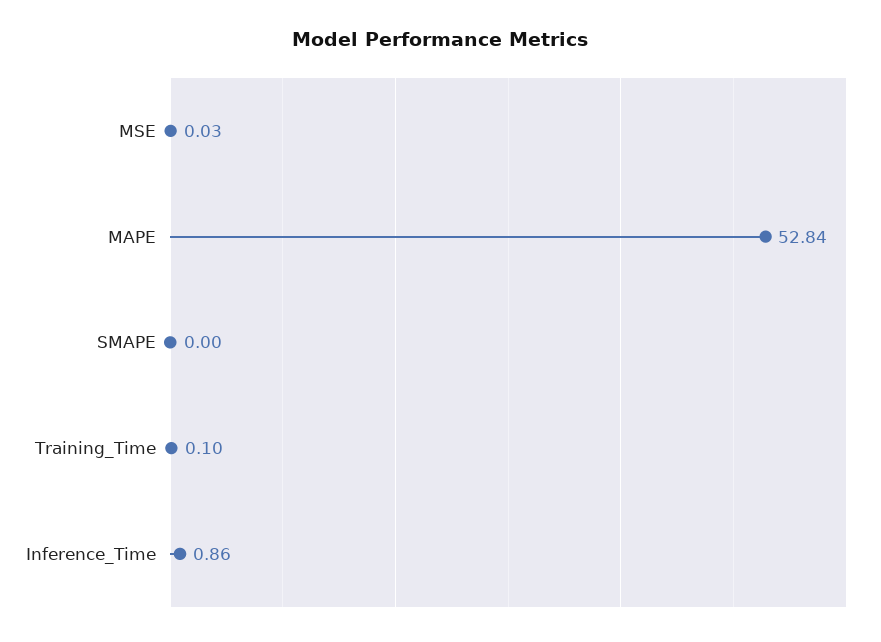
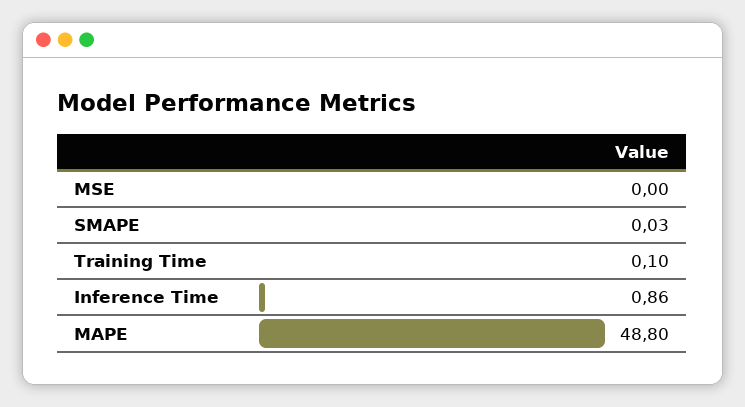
MSE: 0.03 -> 0
MAPE: 52.84 -> 48.8
SMAPE: 0 -> 0.03

